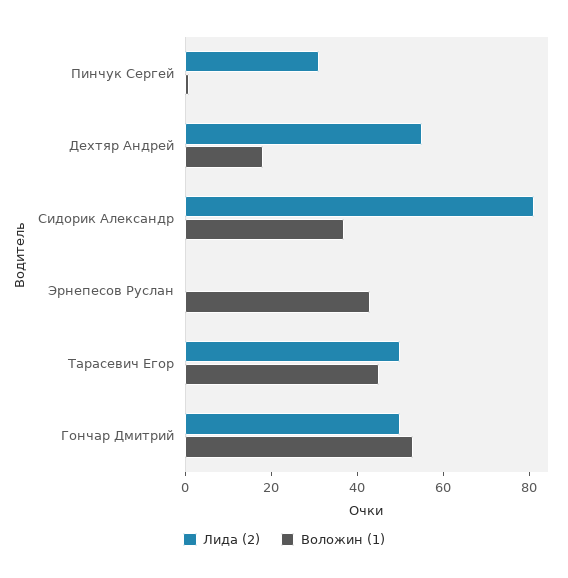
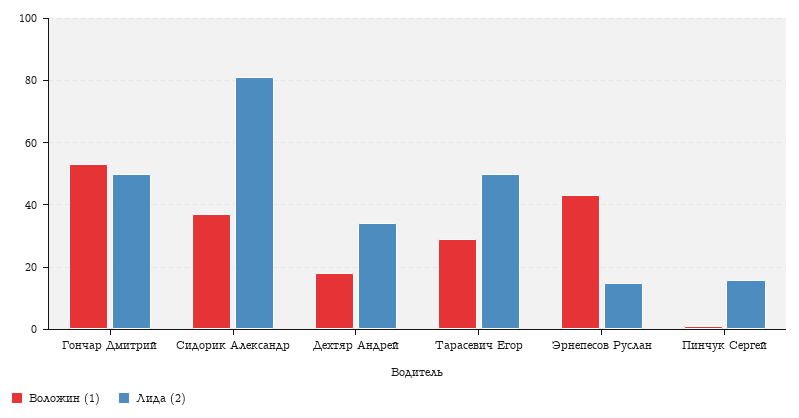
Лида (2), Пинчук Сергей: 30 -> 15
Лида (2), Дехтяр Андрей: 55 -> 35
Лида (2), Эрнепесов Руслан: 0 -> 15
Воложин (1), Тарасевич Егор: 45 -> 30

